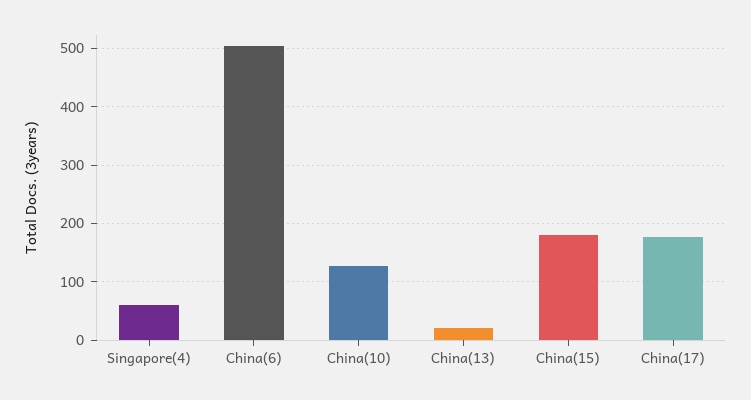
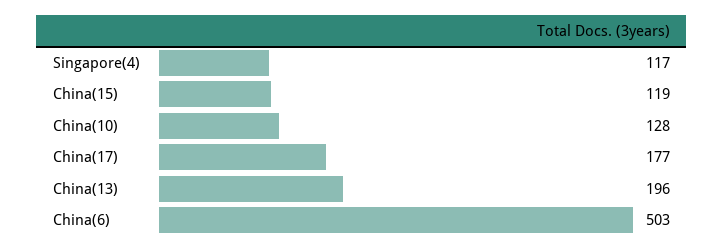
Singapore(4): 60 -> 117
China(13): 20 -> 196
China(15): 180 -> 119

